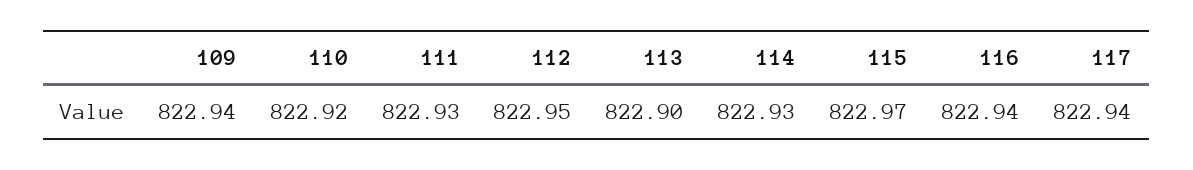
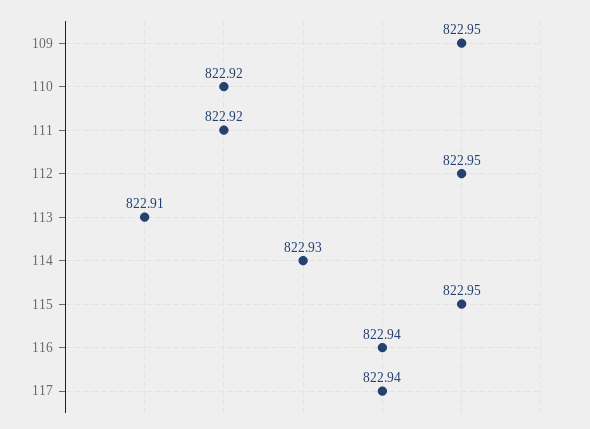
109: 822.94 -> 822.95
111: 822.93 -> 822.92
113: 822.9 -> 822.91
115: 822.97 -> 822.95

